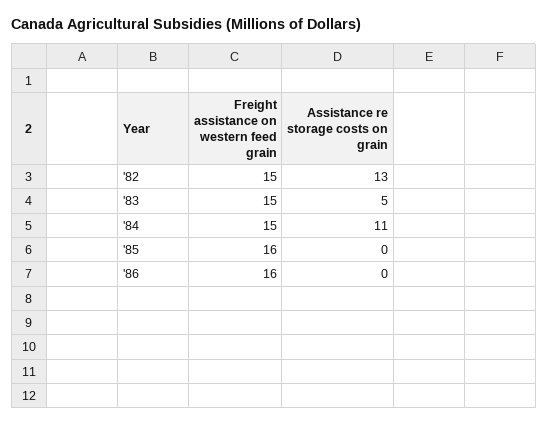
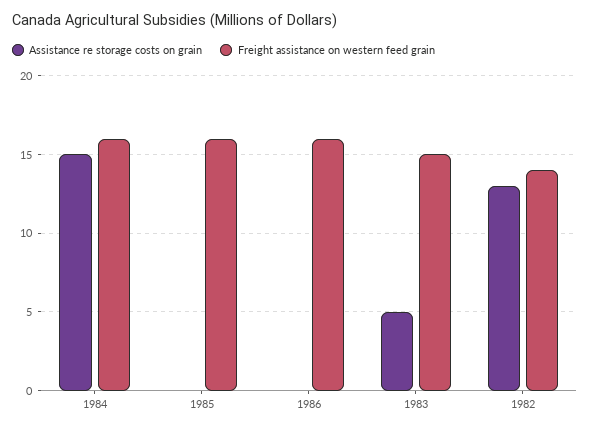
Freight assistance on western feed grain, '82: 15 -> 14
Freight assistance on western feed grain, '84: 15 -> 16
Assistance re storage costs on grain, '84: 11 -> 15

